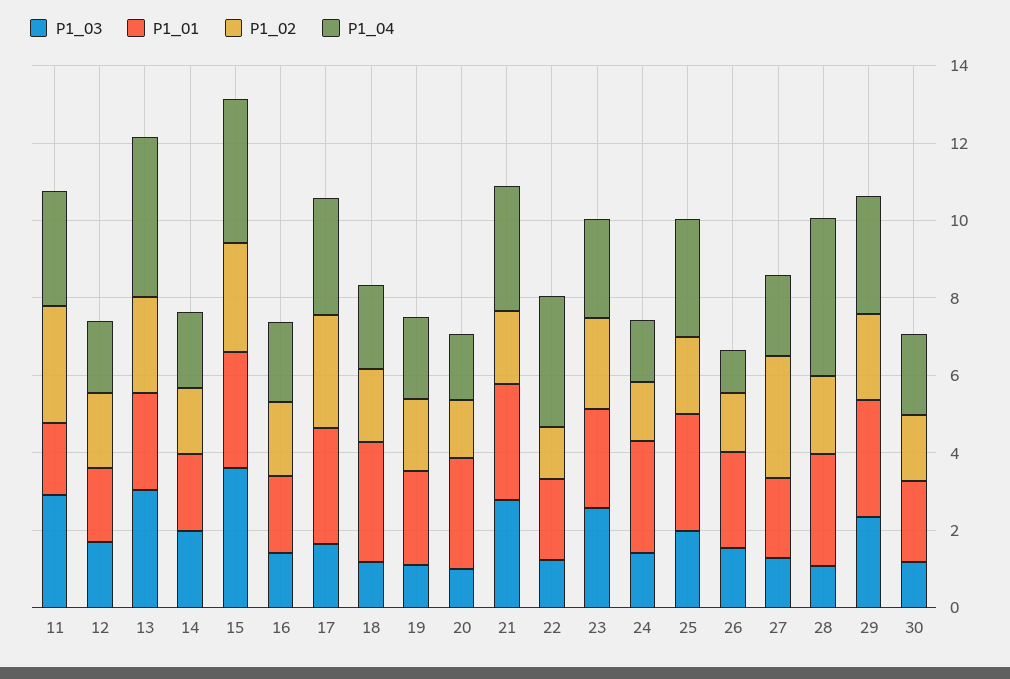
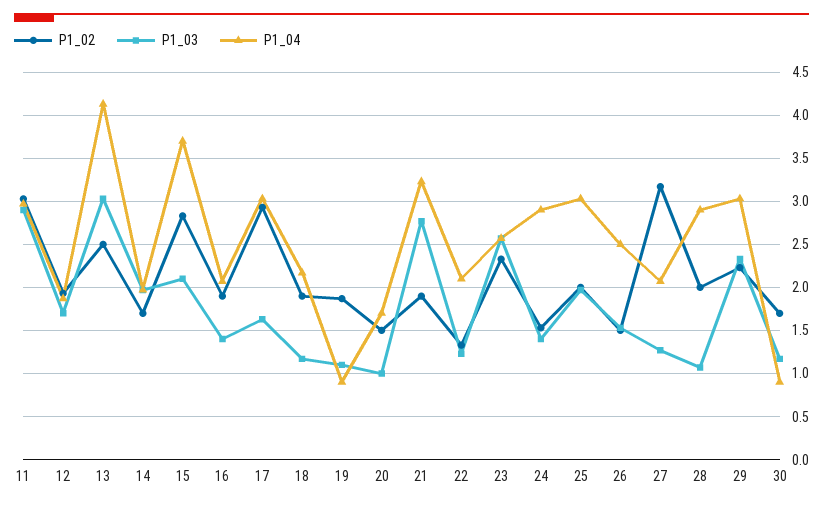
P1_01, 11: 2 -> none
P1_01, 12: 2 -> none
P1_01, 13: 2.5 -> none
P1_01, 14: 2 -> none
P1_03, 15: 3.5 -> 2.1
P1_01, 15: 3 -> none
P1_01, 16: 2 -> none
P1_01, 17: 3 -> none
P1_01, 18: 3 -> none
P1_01, 19: 2.5 -> none
P1_04, 19: 2 -> 0.9
P1_01, 20: 3 -> none
P1_01, 21: 3 -> none
P1_01, 22: 2 -> none
P1_04, 22: 3.5 -> 2.1
P1_01, 23: 2.5 -> none
P1_01, 24: 3 -> none
P1_04, 24: 1.5 -> 2.9
P1_01, 25: 3 -> none
P1_01, 26: 2.5 -> none
P1_04, 26: 1 -> 2.5
P1_01, 27: 2 -> none
P1_01, 28: 3 -> none
P1_04, 28: 4 -> 2.9
P1_01, 29: 3 -> none
P1_01, 30: 2 -> none
P1_04, 30: 2 -> 0.9

